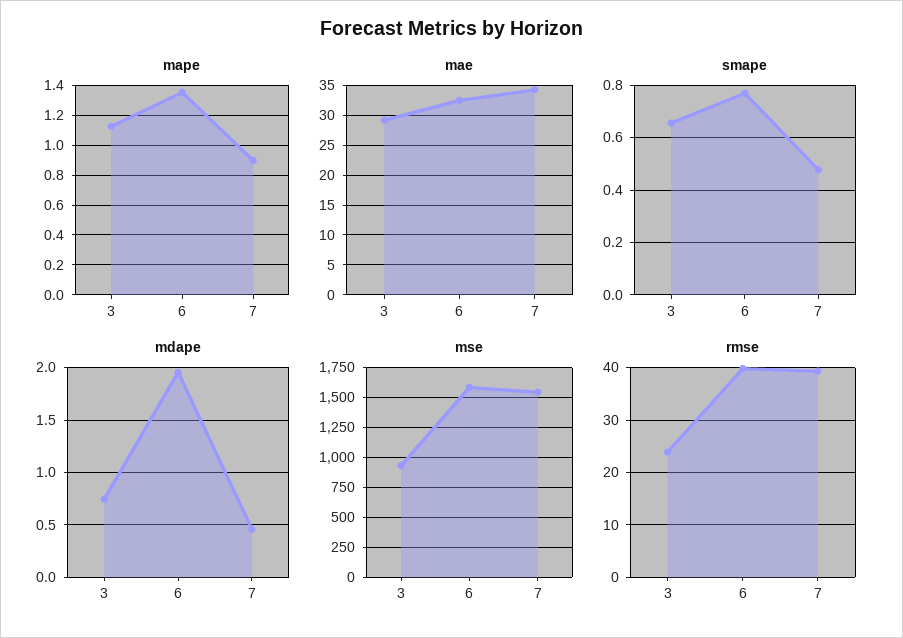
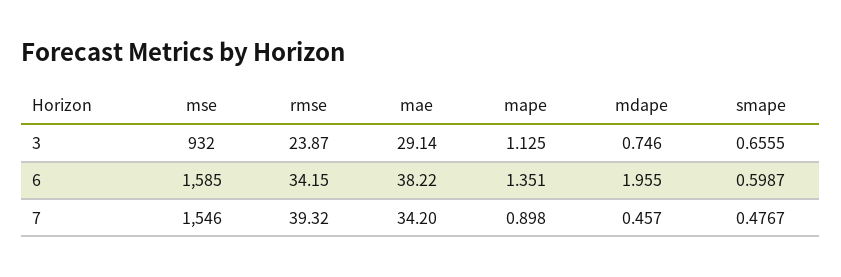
mae, 6: 32.5 -> 38.22
smape, 6: 0.775 -> 0.5987
rmse, 6: 40 -> 34.15

